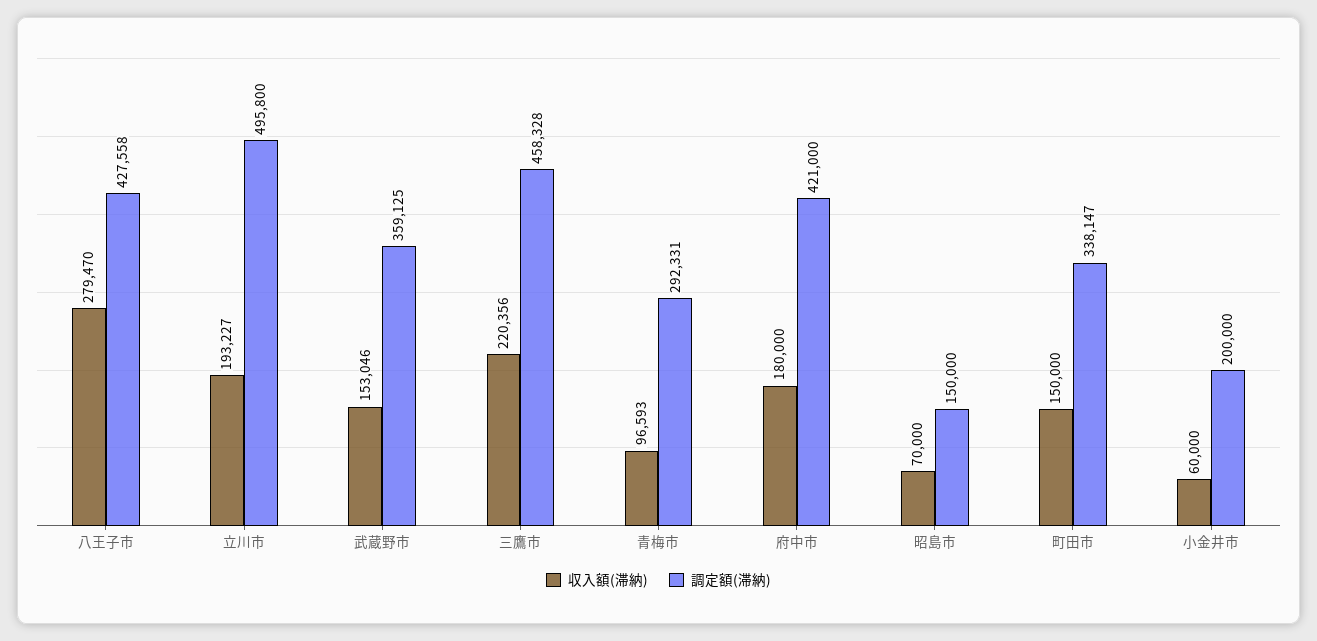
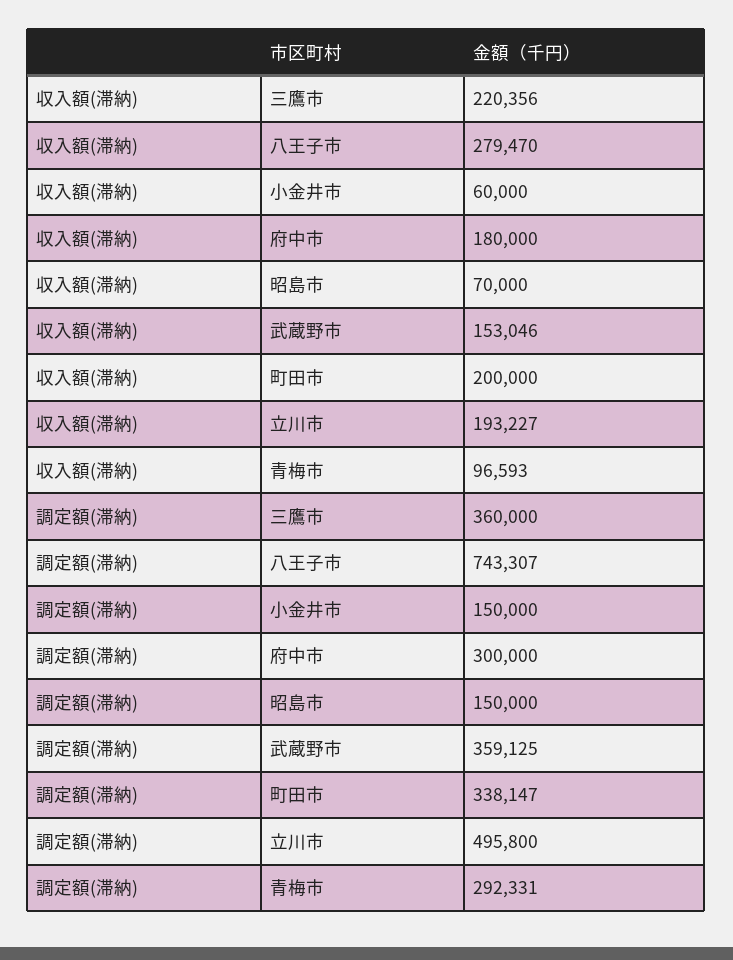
調定額(滞納), 八王子市: 427558 -> 743307
調定額(滞納), 三鷹市: 458328 -> 360000
調定額(滞納), 府中市: 421000 -> 300000
収入額(滞納), 町田市: 150000 -> 200000
調定額(滞納), 小金井市: 200000 -> 150000

